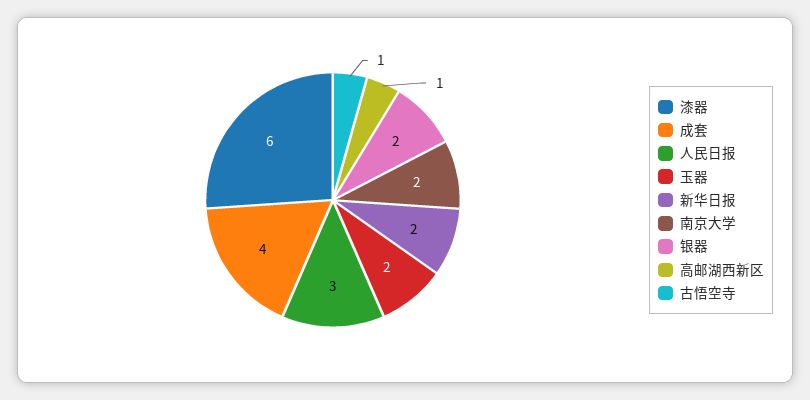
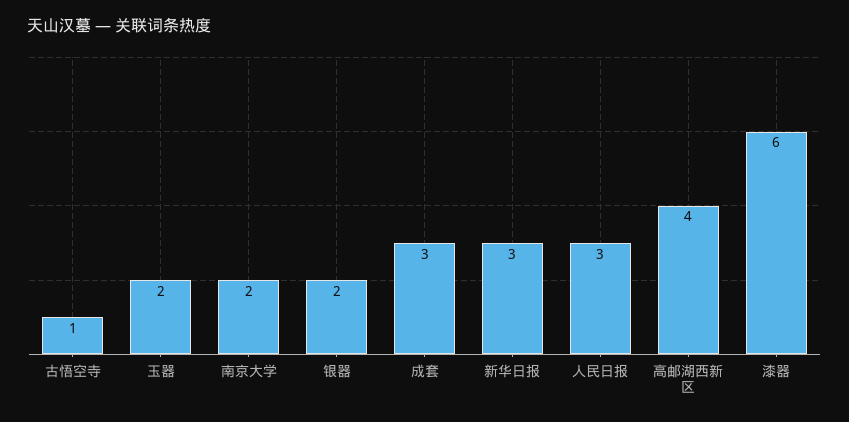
成套: 4 -> 3
新华日报: 2 -> 3
高邮湖西新区: 1 -> 4

